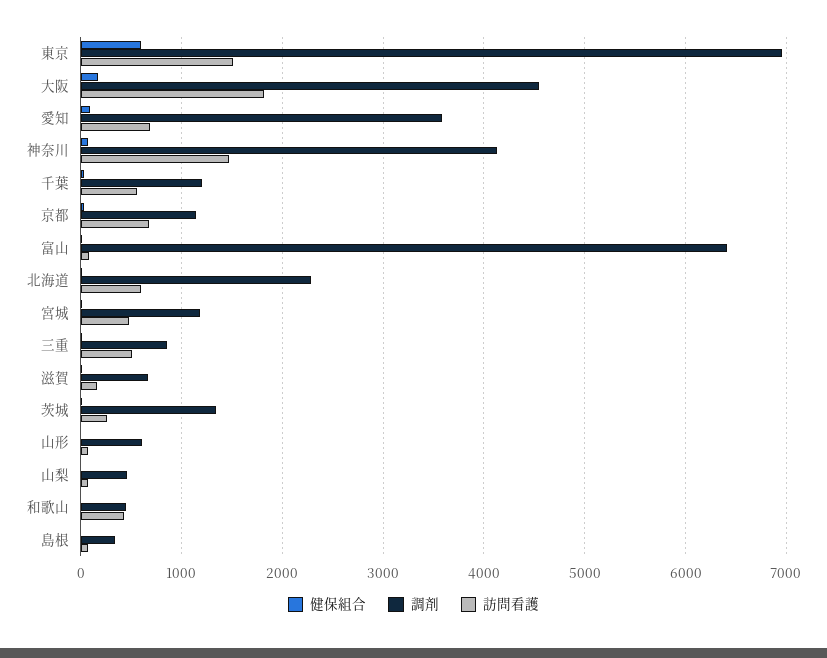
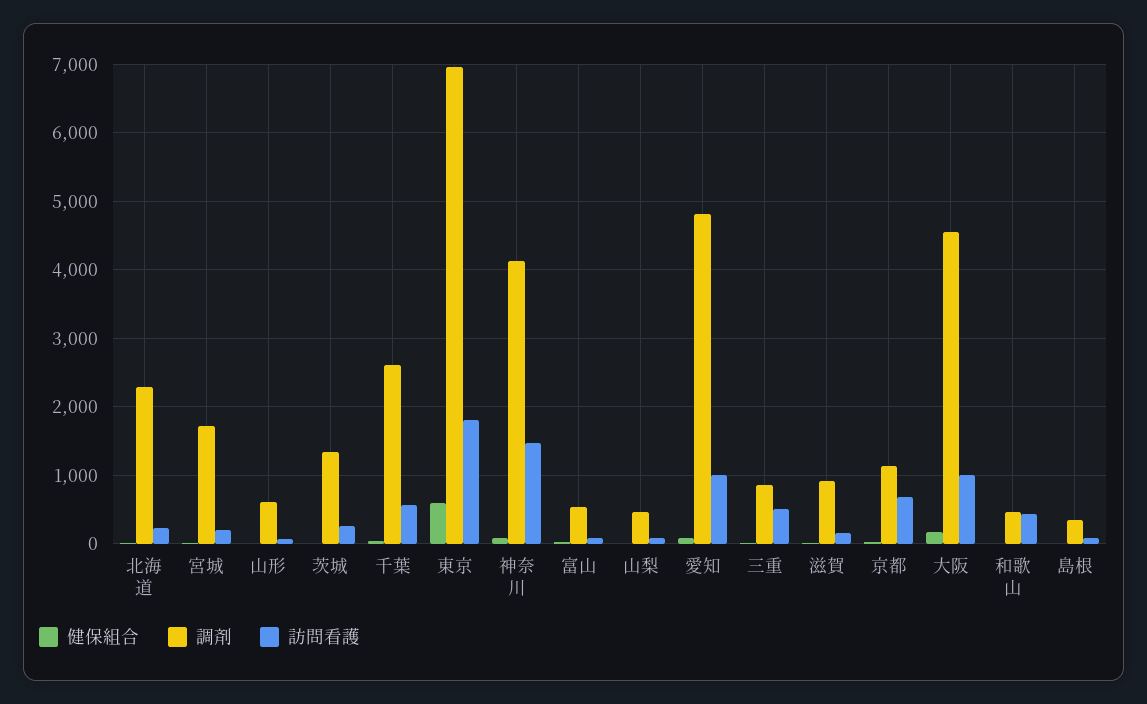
訪問看護, 東京: 1500 -> 1800
訪問看護, 大阪: 1800 -> 1000
調剤, 愛知: 3600 -> 4800
訪問看護, 愛知: 700 -> 1000
調剤, 千葉: 1200 -> 2600
調剤, 富山: 6400 -> 500
訪問看護, 北海道: 600 -> 200
調剤, 宮城: 1200 -> 1700
訪問看護, 宮城: 500 -> 200
調剤, 滋賀: 700 -> 900

